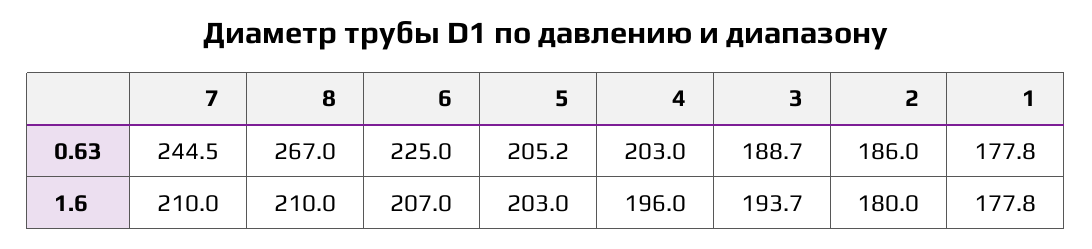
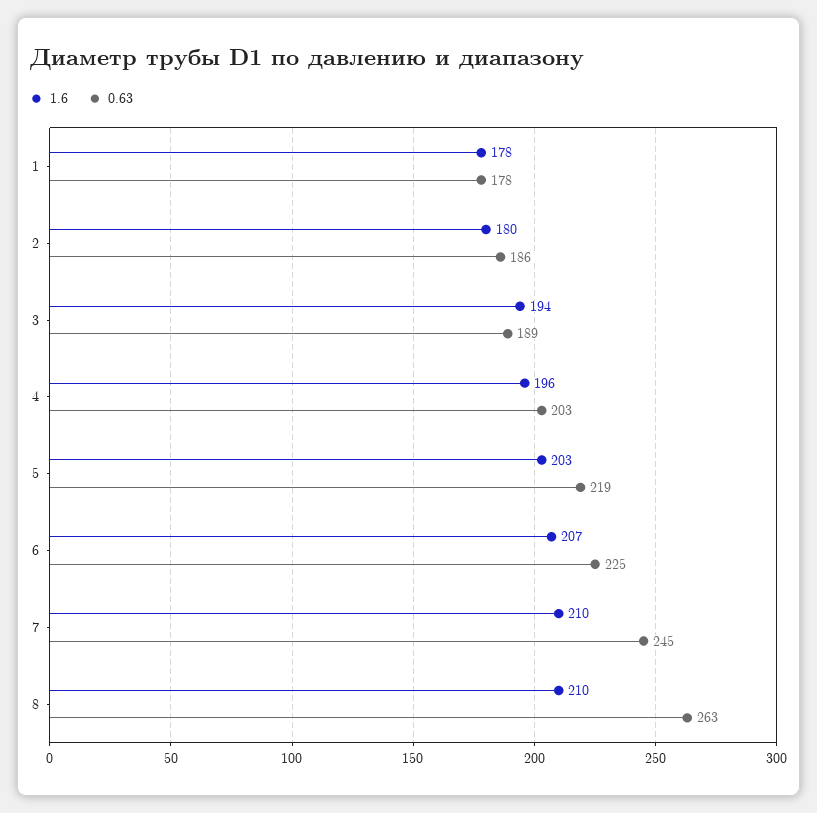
0.63, 8: 267 -> 263
0.63, 5: 205.2 -> 219

